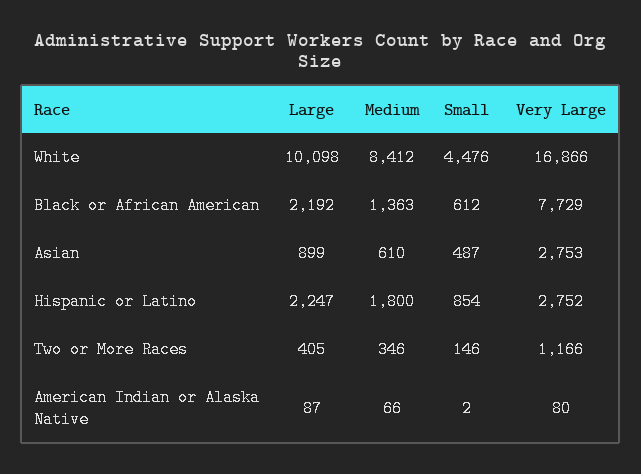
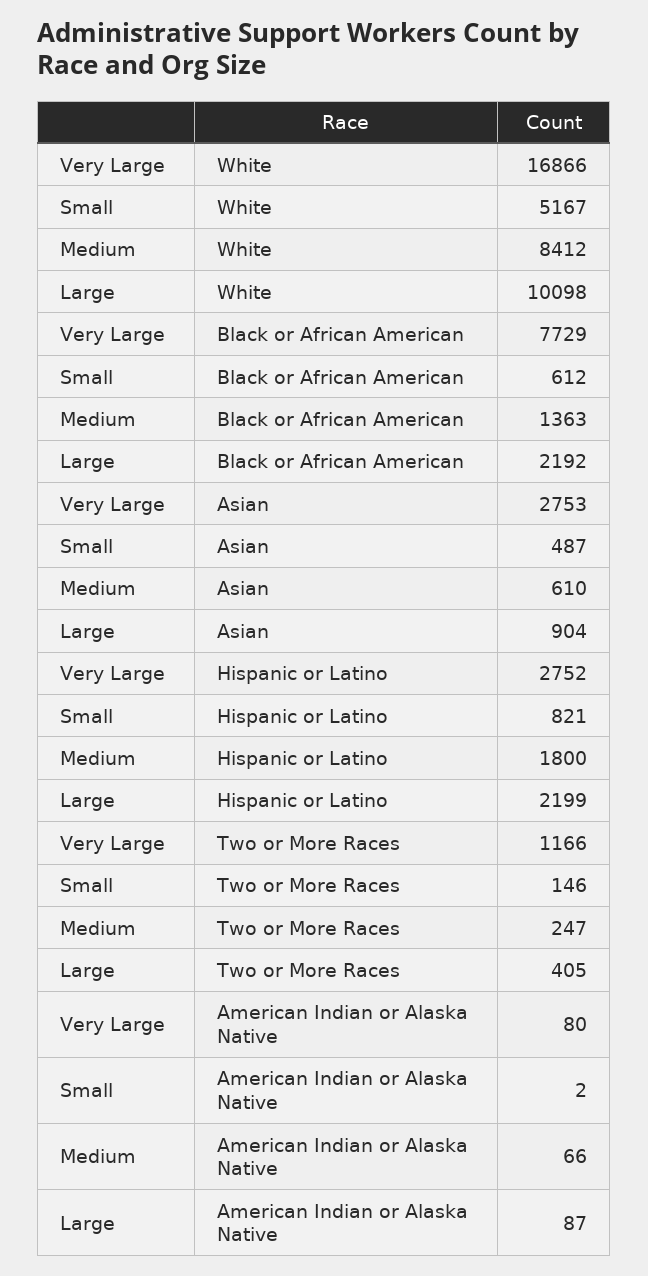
Small, White: 4476 -> 5167
Large, Asian: 899 -> 904
Large, Hispanic or Latino: 2247 -> 2199
Small, Hispanic or Latino: 854 -> 821
Medium, Two or More Races: 346 -> 247

